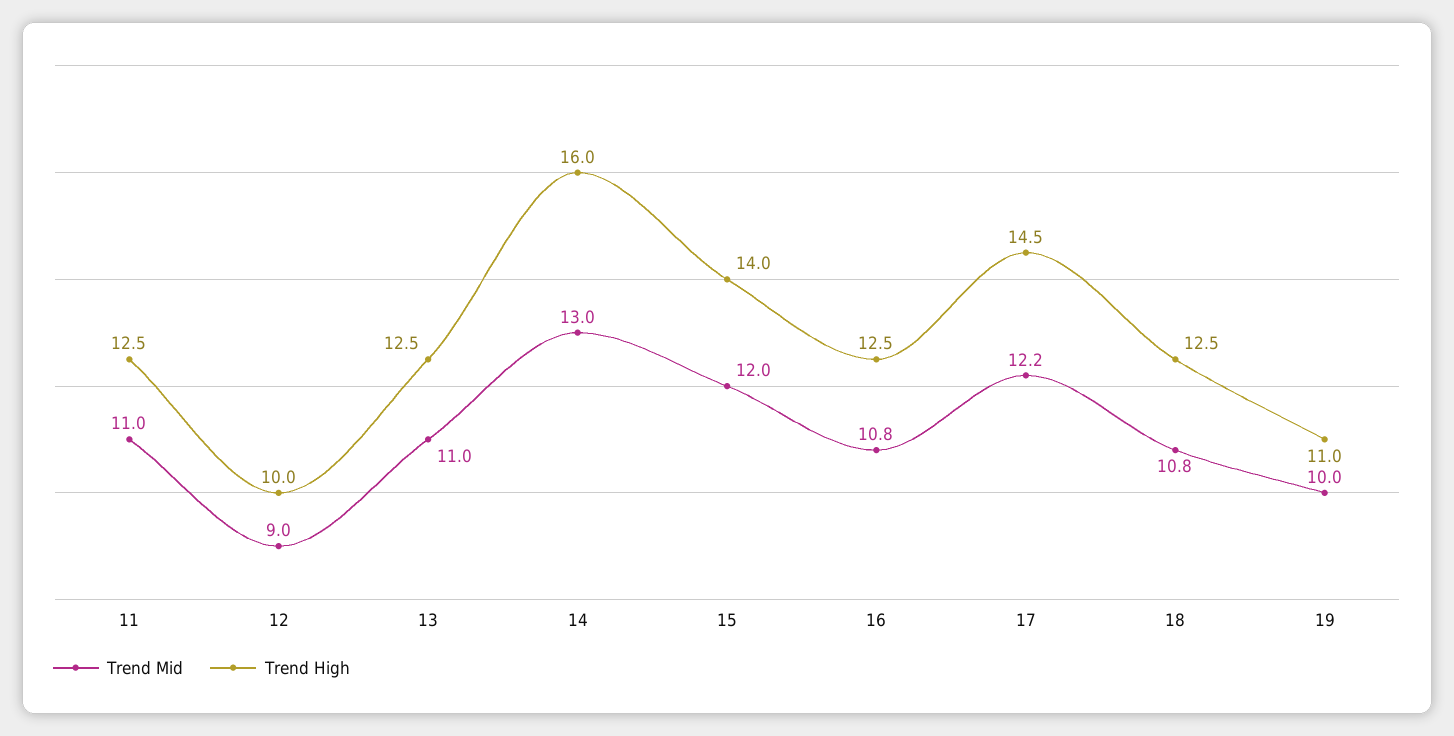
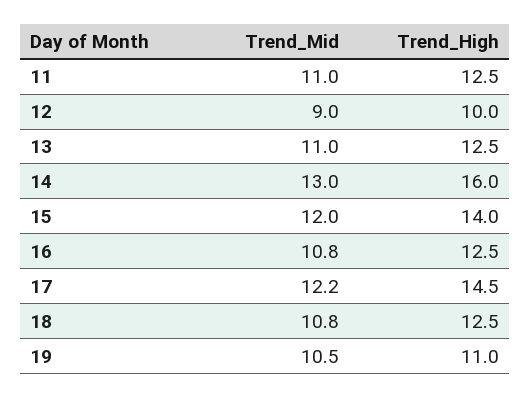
Trend Mid, 19: 10 -> 10.5

